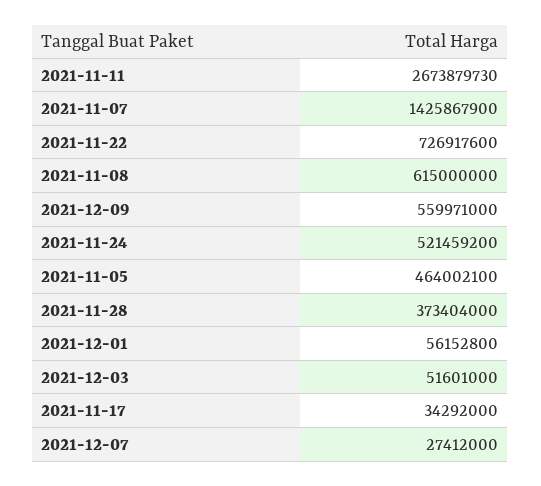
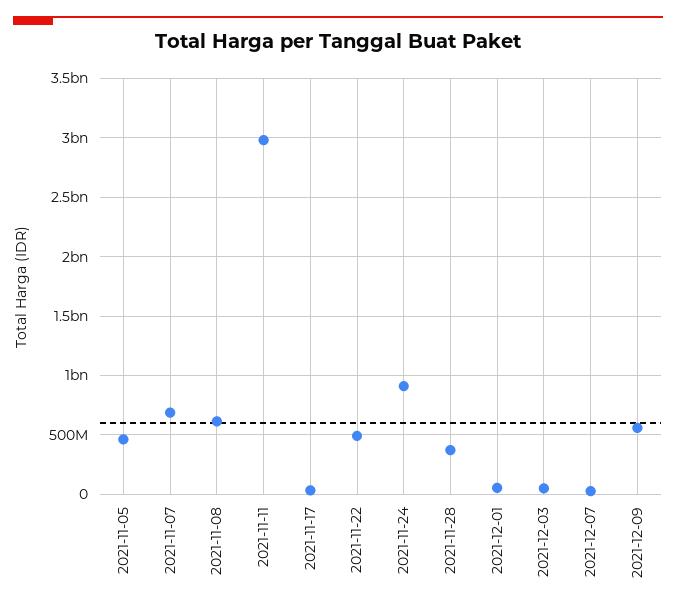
2021-11-11: 2673879730 -> 3000000000
2021-11-07: 1425867900 -> 700000000
2021-11-22: 726917600 -> 500000000
2021-11-24: 521459200 -> 900000000

